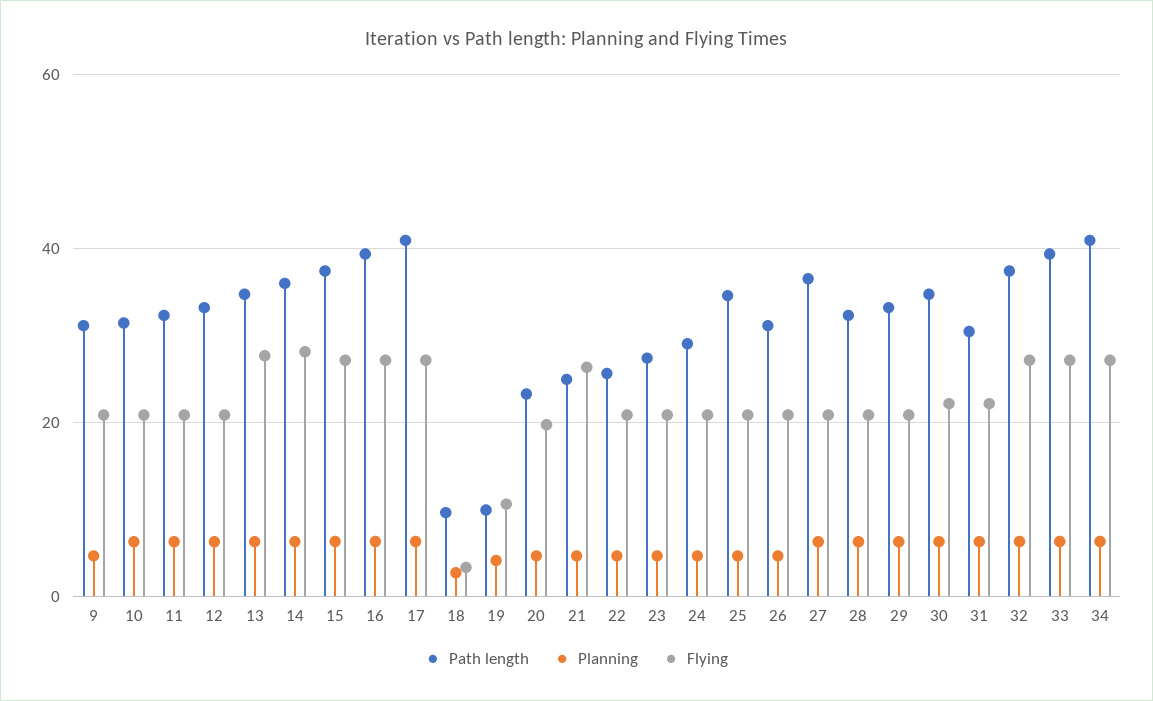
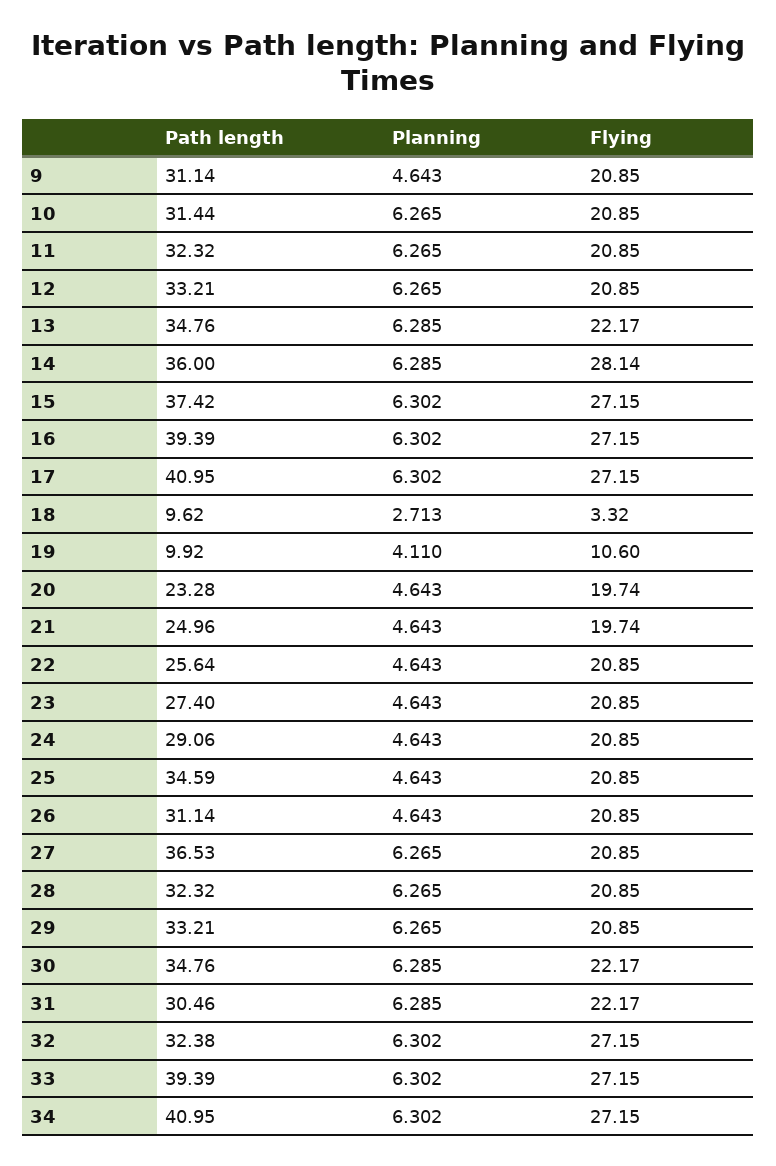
Flying, 13: 28 -> 22.17
Flying, 21: 26 -> 19.74
Path length, 32: 38 -> 32.38

